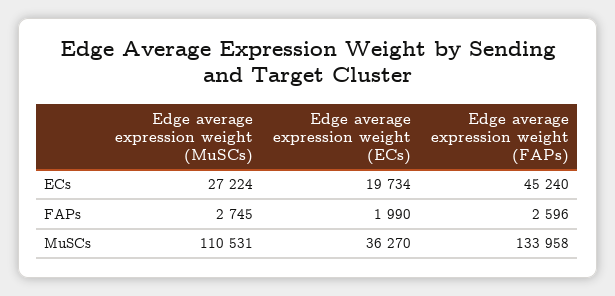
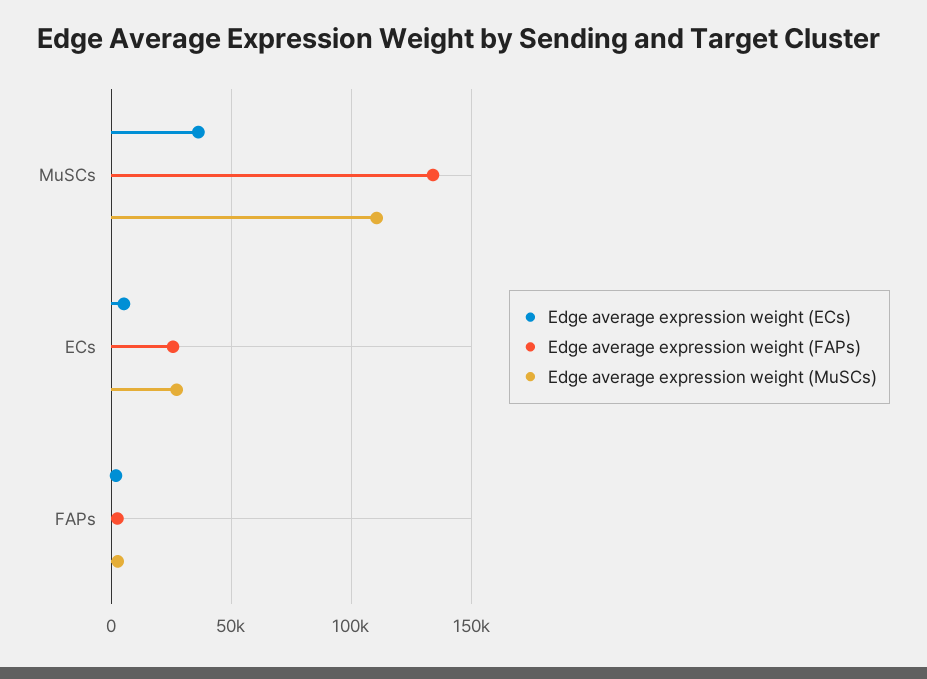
Edge average expression weight (ECs), ECs: 19734 -> 5000
Edge average expression weight (FAPs), ECs: 45240 -> 25000

